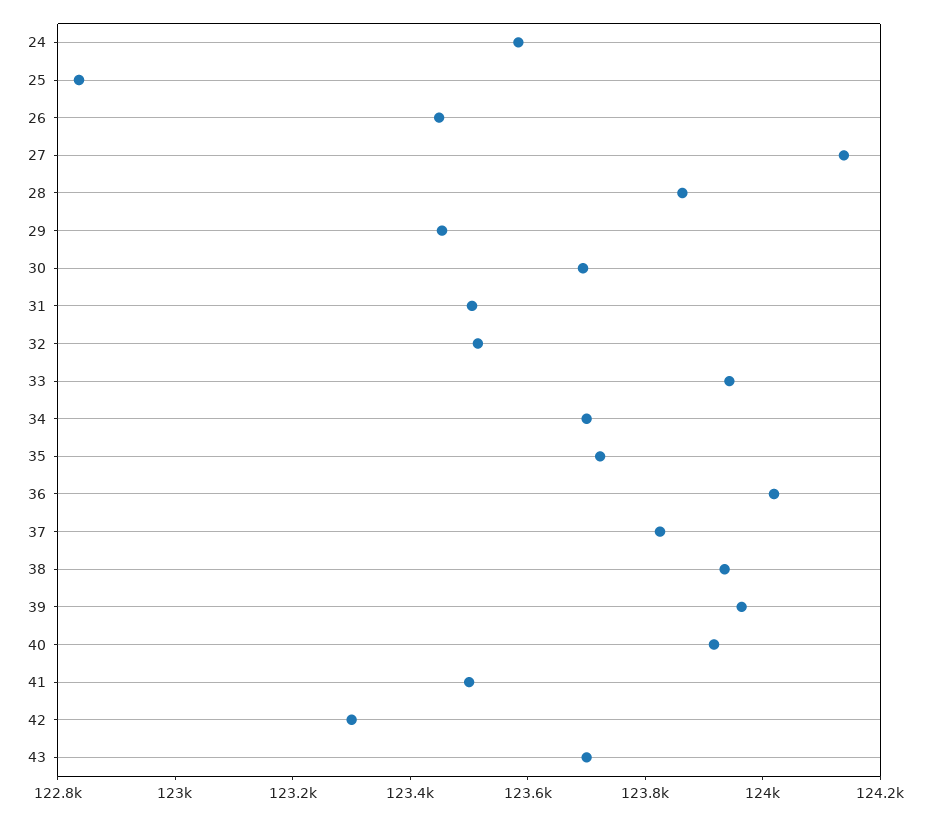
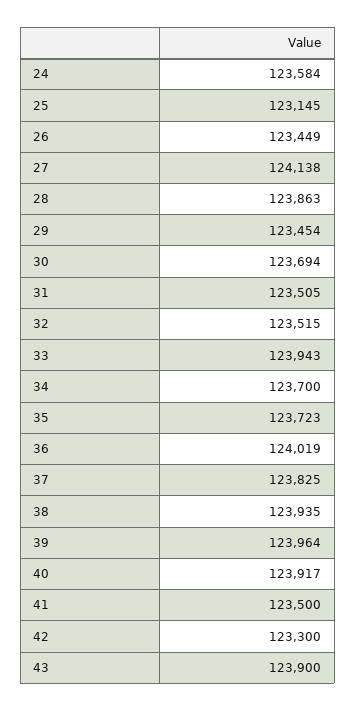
25: 122850 -> 123145
43: 123700 -> 123900

